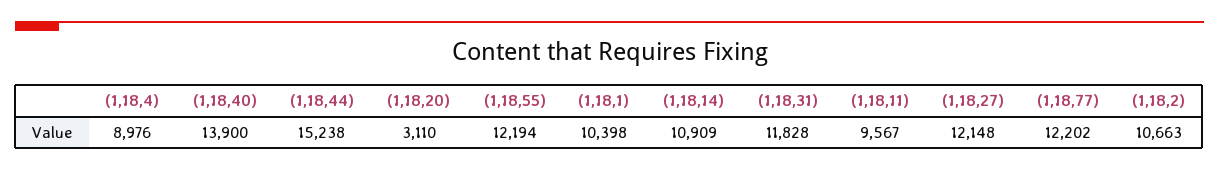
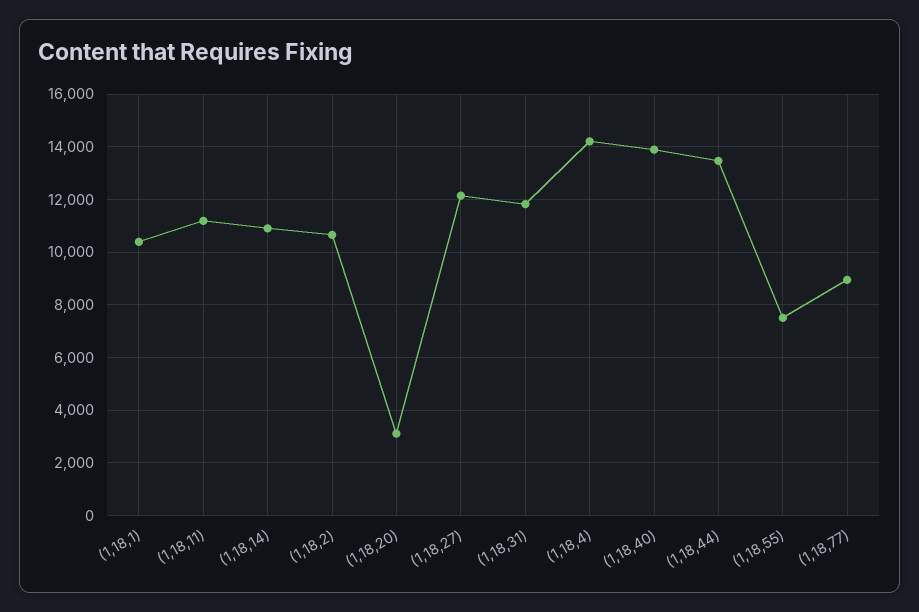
(1,18,4): 8976 -> 14250
(1,18,44): 15238 -> 13500
(1,18,55): 12194 -> 7500
(1,18,11): 9567 -> 11250
(1,18,77): 12202 -> 9000

